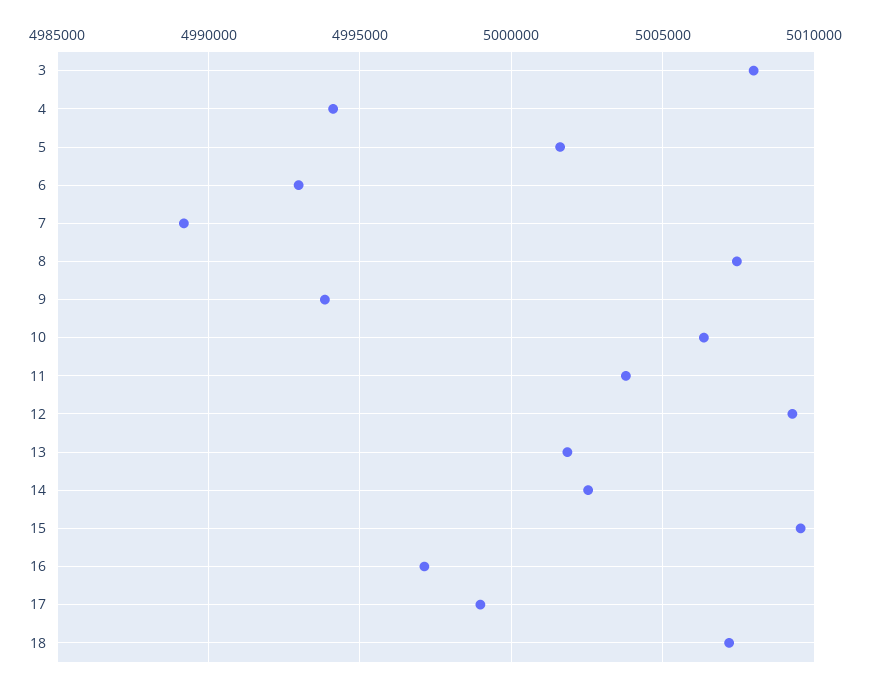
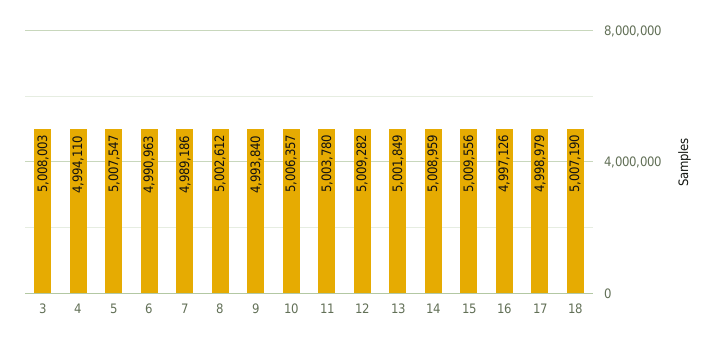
5: 5001500 -> 5007547
6: 4993000 -> 4990963
8: 5007500 -> 5002612
14: 5002500 -> 5008959

